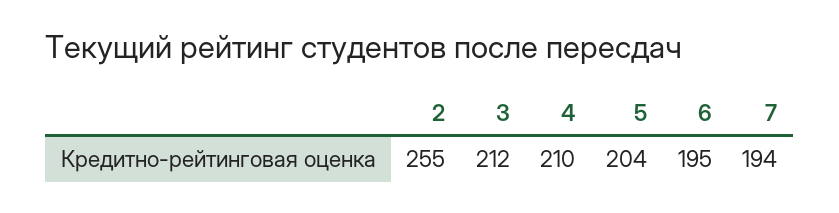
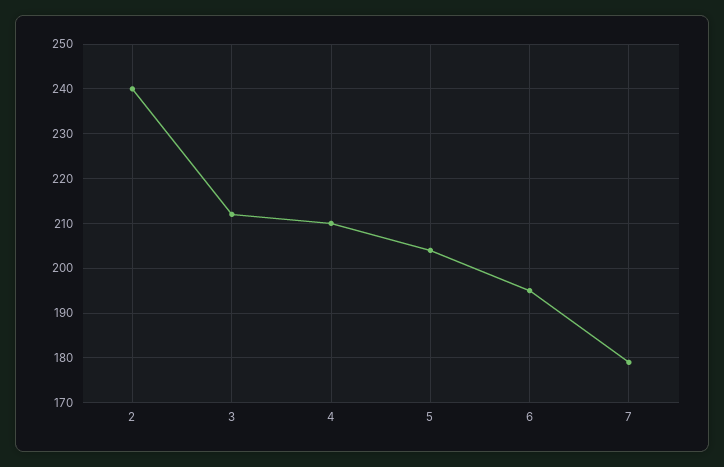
2: 255 -> 240
7: 194 -> 180

